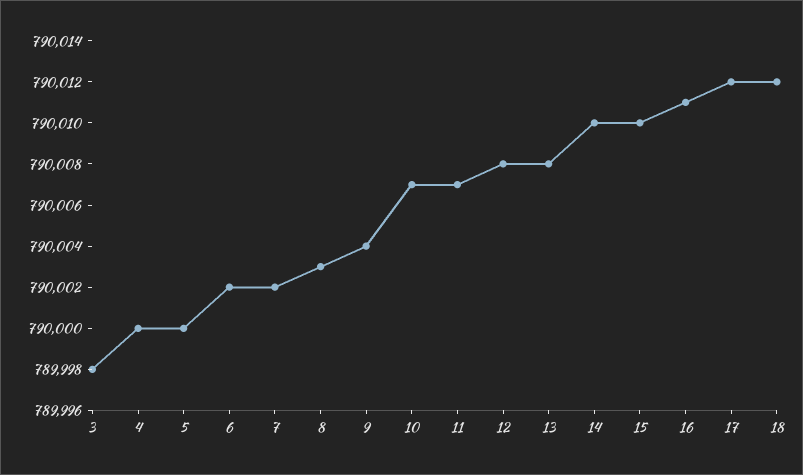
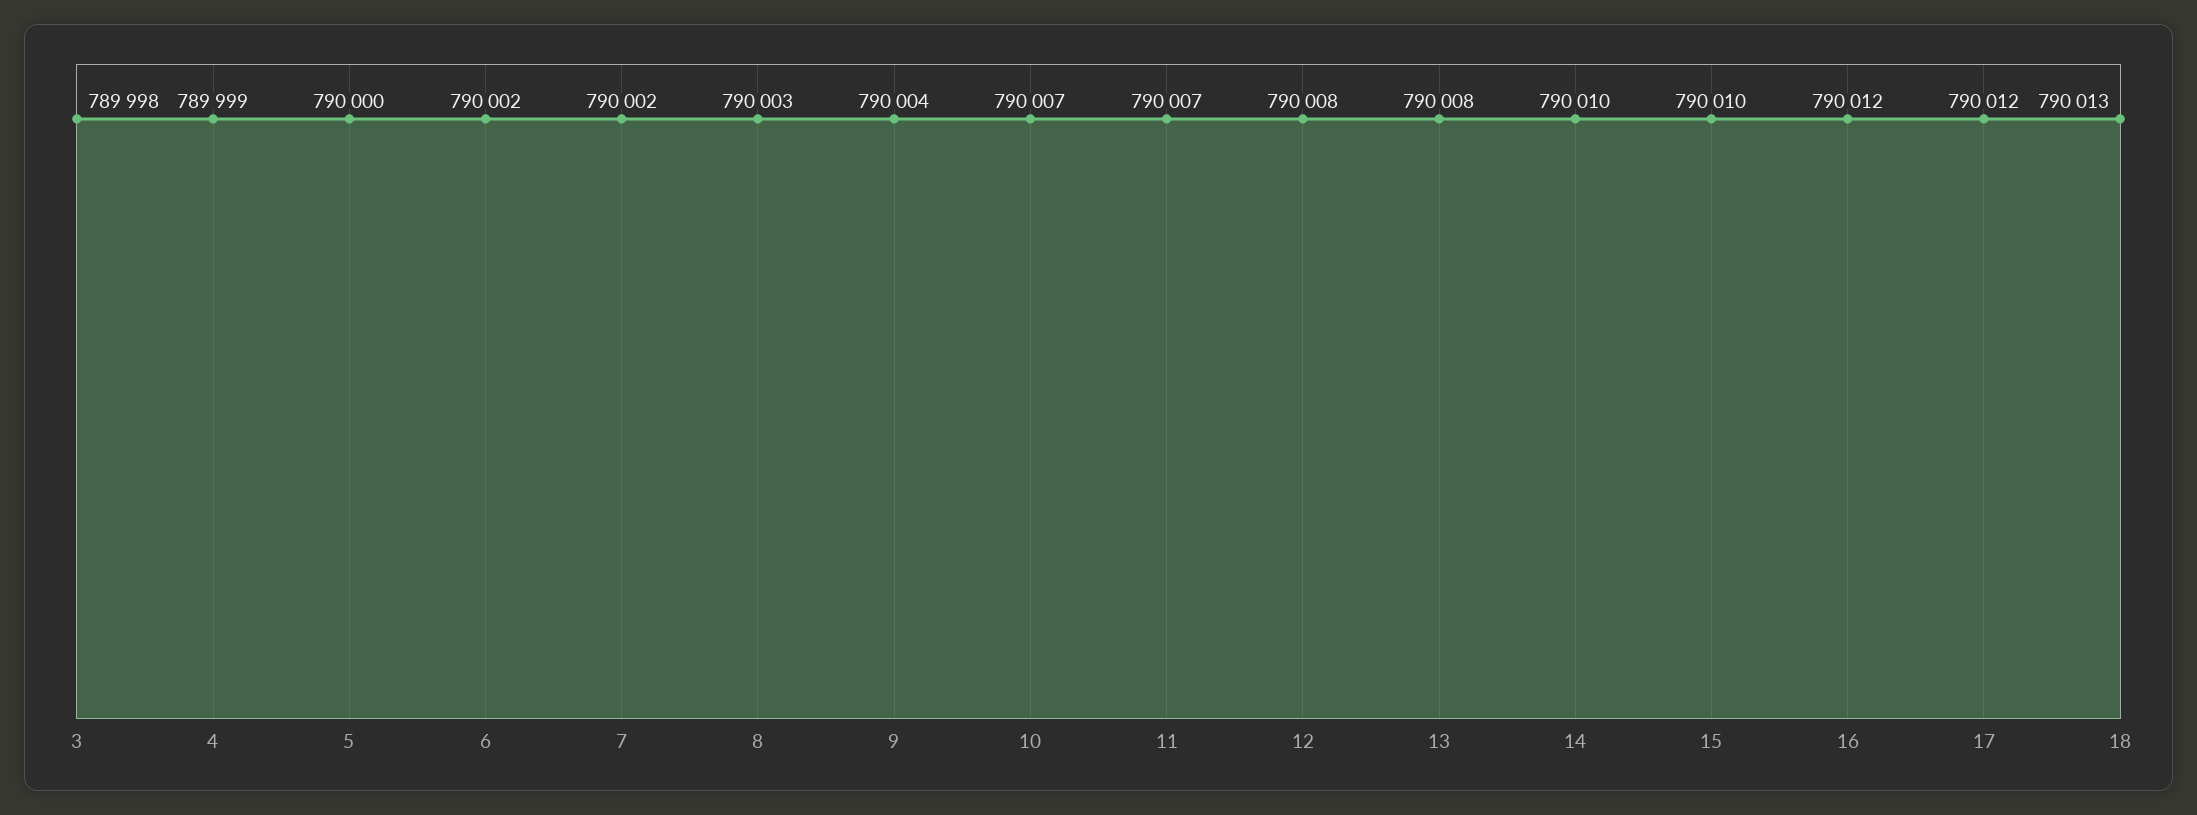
4: 790000 -> 789999
16: 790011 -> 790012
18: 790012 -> 790013

